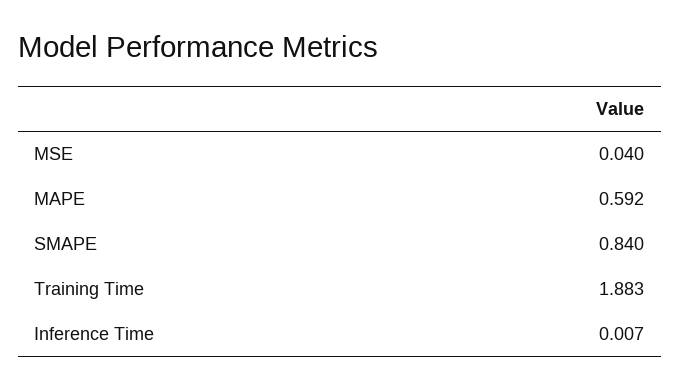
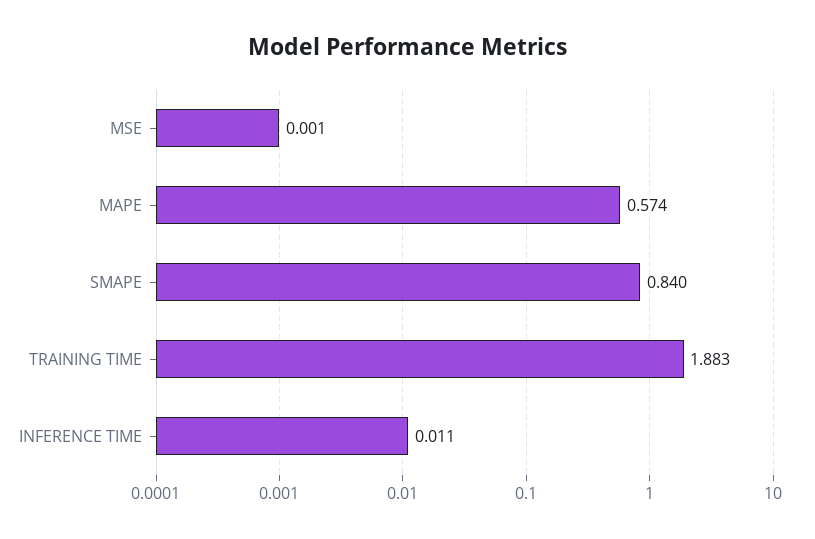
MSE: 0.04 -> 0.001
MAPE: 0.592 -> 0.574
Inference Time: 0.007 -> 0.011

